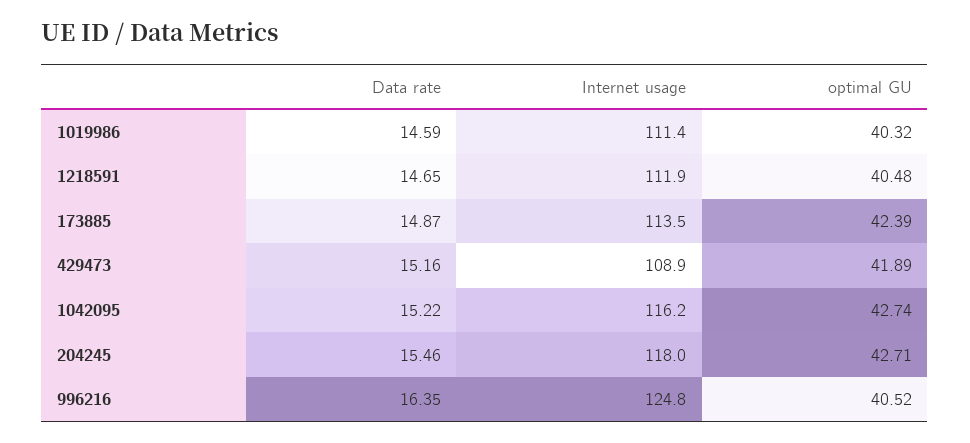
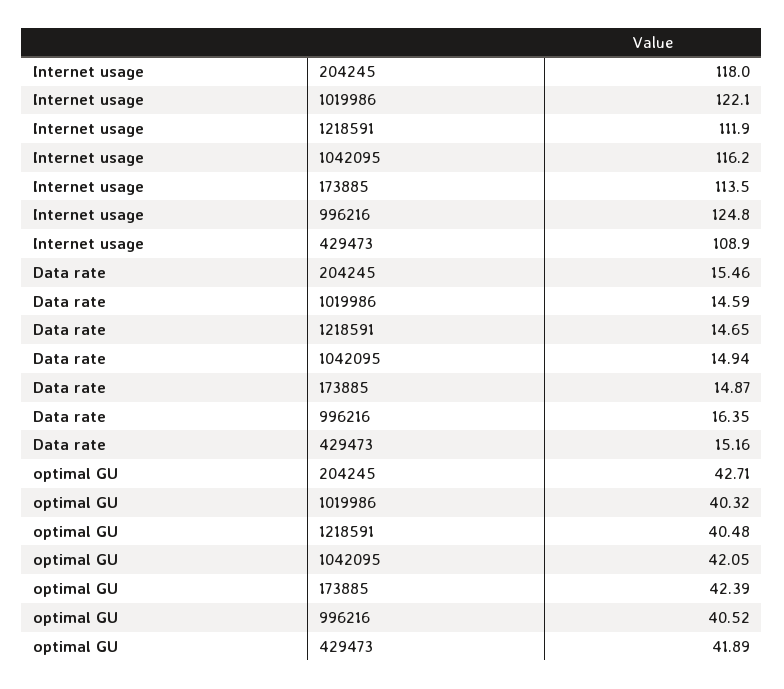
Internet usage, 1019986: 111.4 -> 122.1
Data rate, 1042095: 15.22 -> 14.94
optimal GU, 1042095: 42.74 -> 42.05

